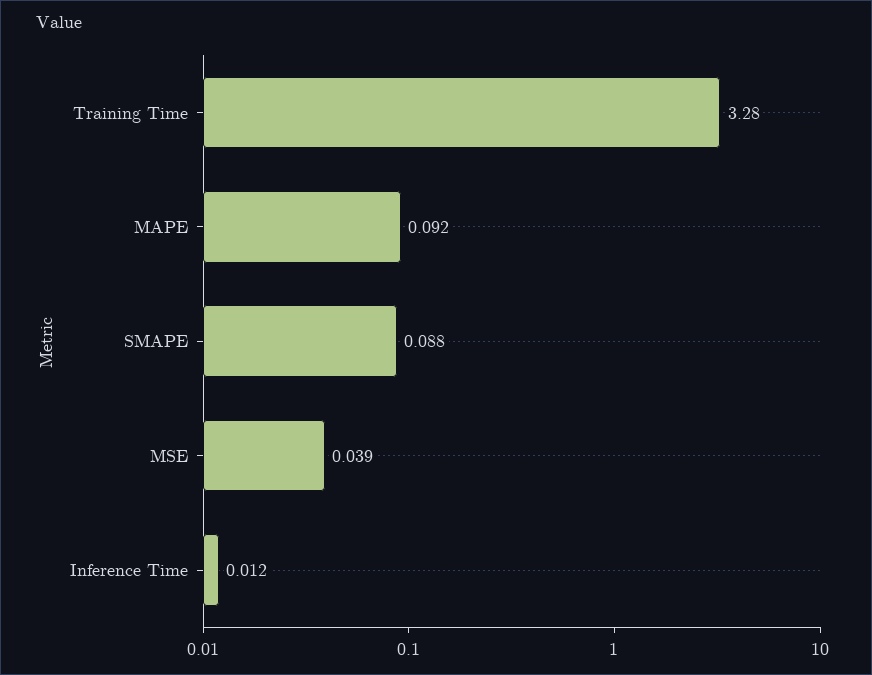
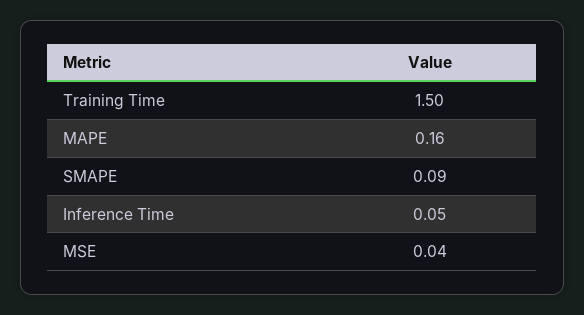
Training Time: 3.28 -> 1.5
MAPE: 0.092 -> 0.16
Inference Time: 0.012 -> 0.05

